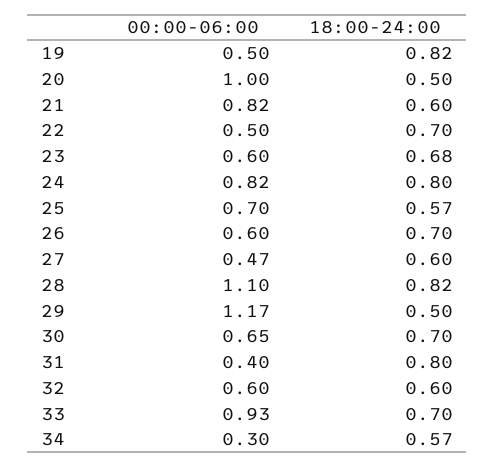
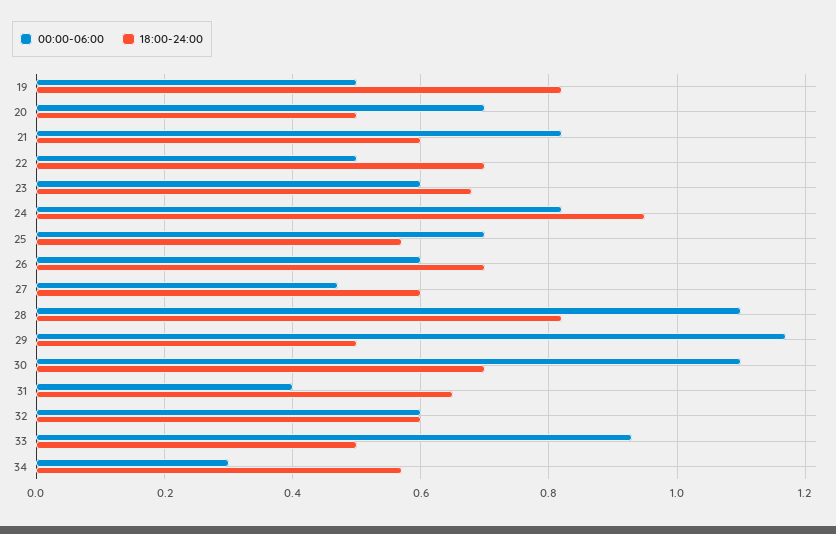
00:00-06:00, 20: 1 -> 0.7
18:00-24:00, 24: 0.8 -> 0.95
00:00-06:00, 30: 0.65 -> 1.1
18:00-24:00, 31: 0.8 -> 0.65
18:00-24:00, 33: 0.7 -> 0.5

